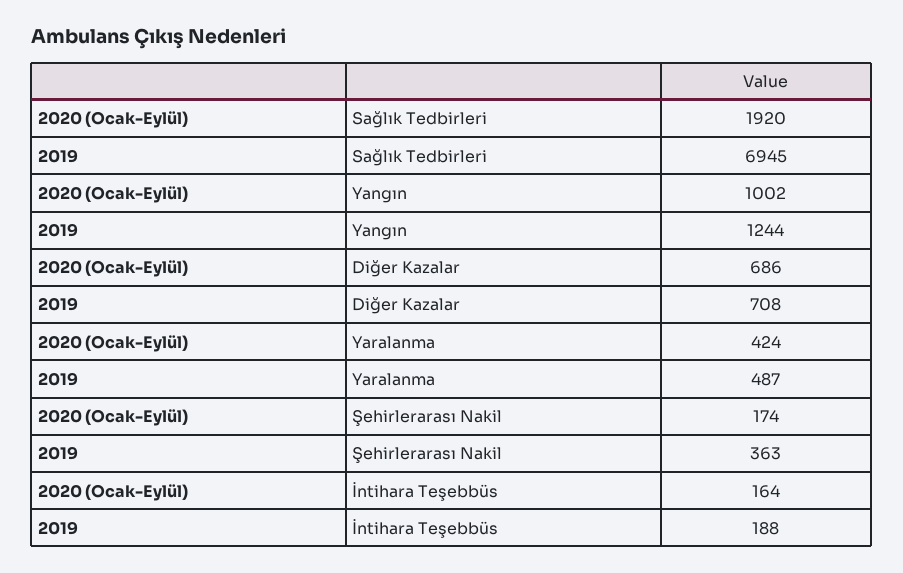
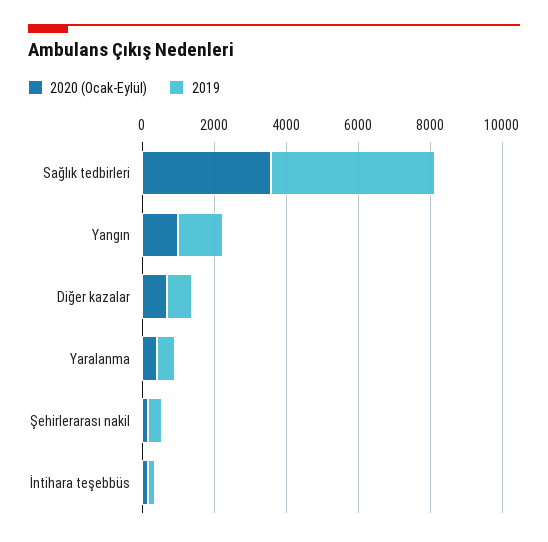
2020 (Ocak-Eylül), Sağlık Tedbirleri: 1920 -> 3500
2019, Sağlık Tedbirleri: 6945 -> 4500

